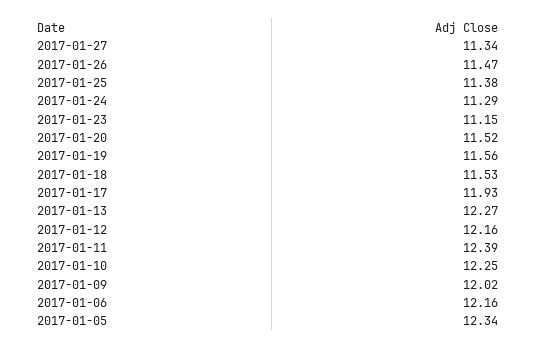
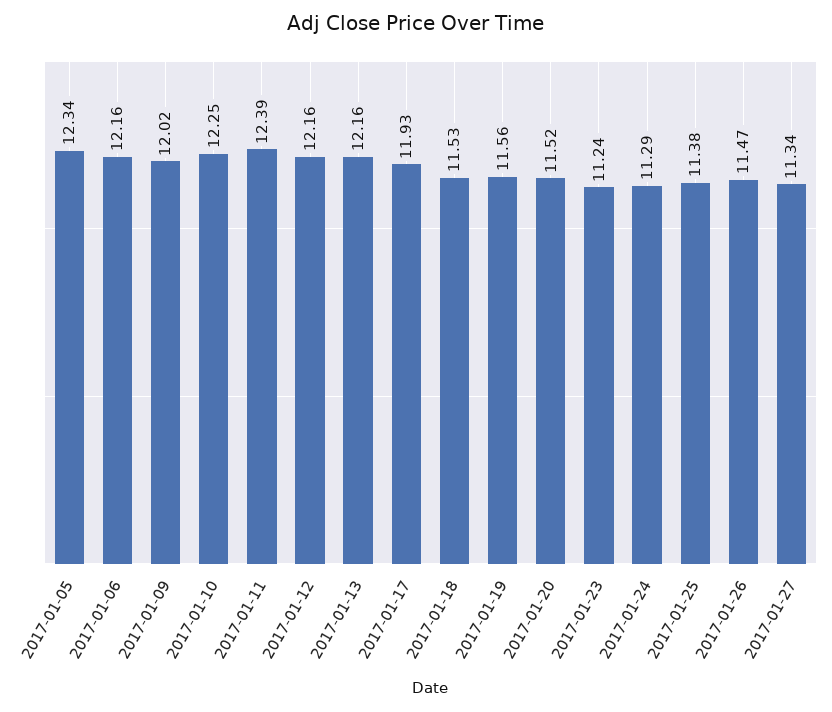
2017-01-23: 11.15 -> 11.24
2017-01-13: 12.27 -> 12.16

